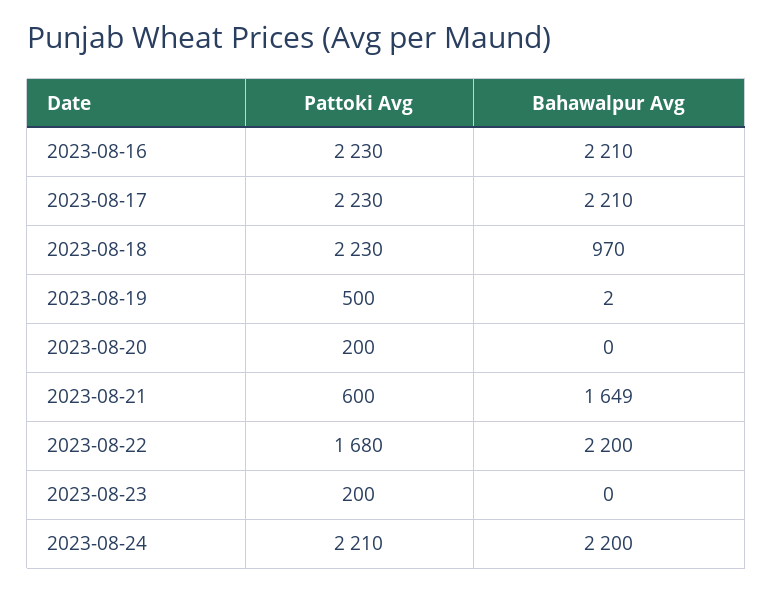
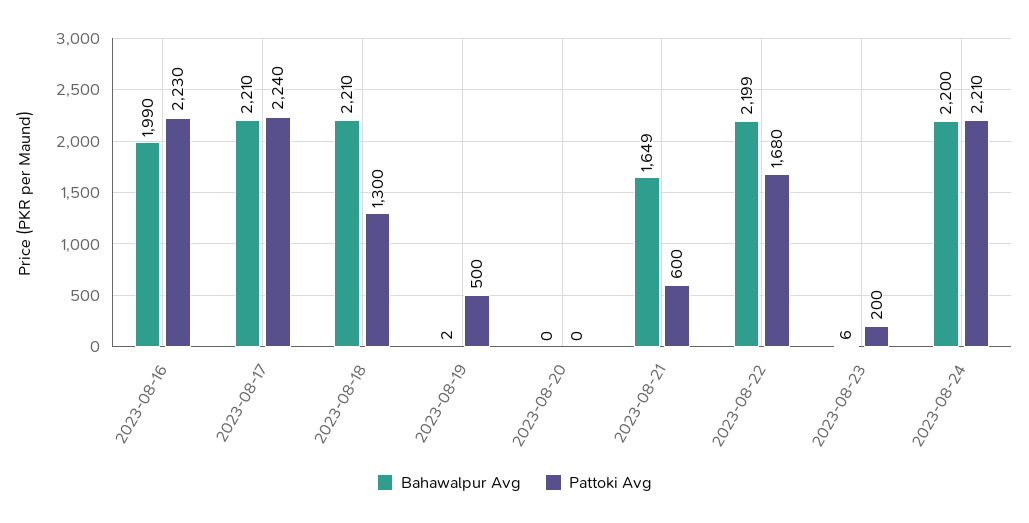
Bahawalpur Avg, 2023-08-16: 2210 -> 1990
Pattoki Avg, 2023-08-17: 2230 -> 2240
Pattoki Avg, 2023-08-18: 2230 -> 1300
Bahawalpur Avg, 2023-08-18: 970 -> 2210
Pattoki Avg, 2023-08-20: 200 -> 0
Bahawalpur Avg, 2023-08-22: 2200 -> 2199
Bahawalpur Avg, 2023-08-23: 0 -> 6

